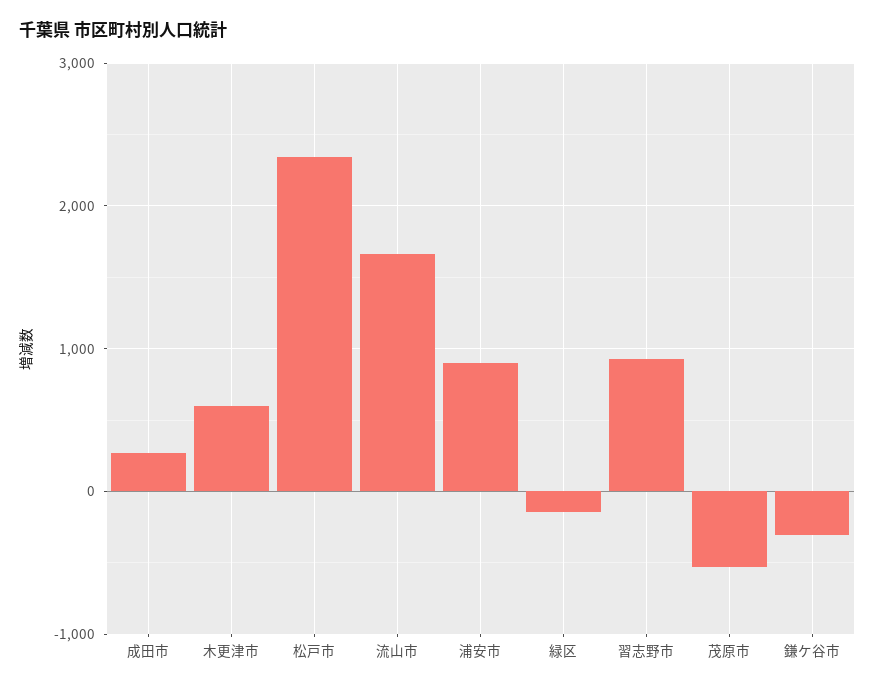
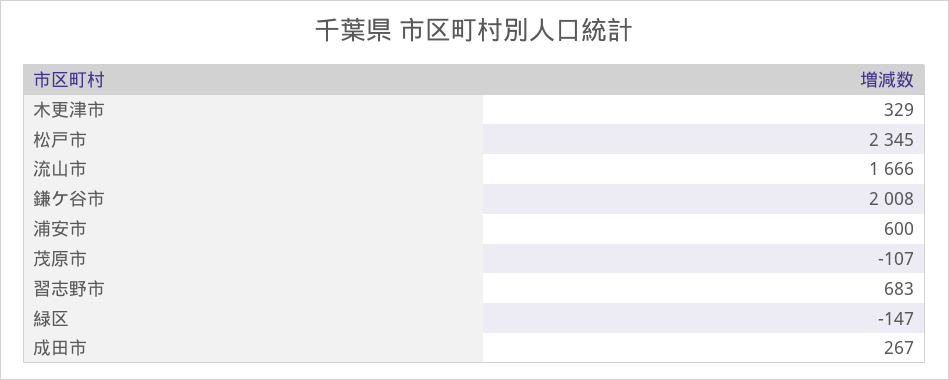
木更津市: 600 -> 329
浦安市: 900 -> 600
習志野市: 900 -> 683
茂原市: -500 -> -107
鎌ケ谷市: -300 -> 2008

